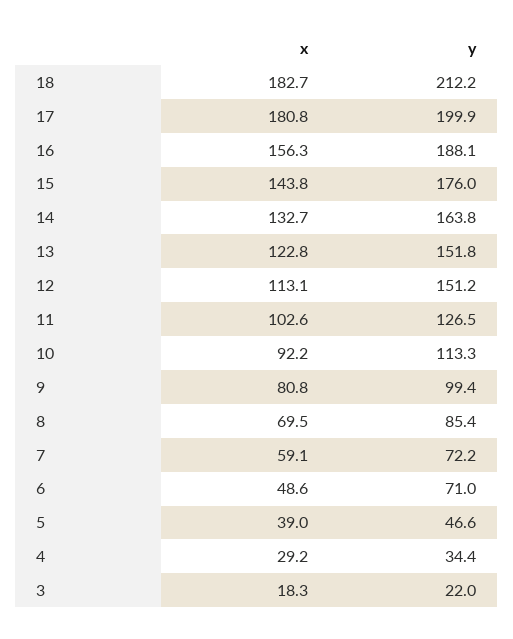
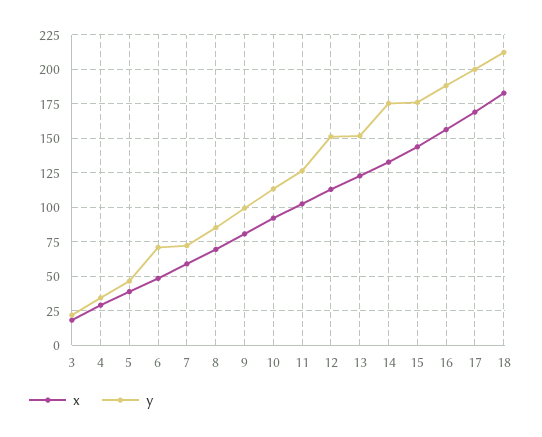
x, 17: 180.8 -> 170
y, 14: 163.8 -> 175

